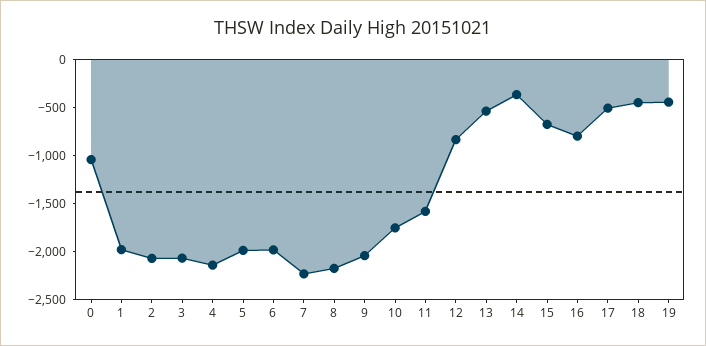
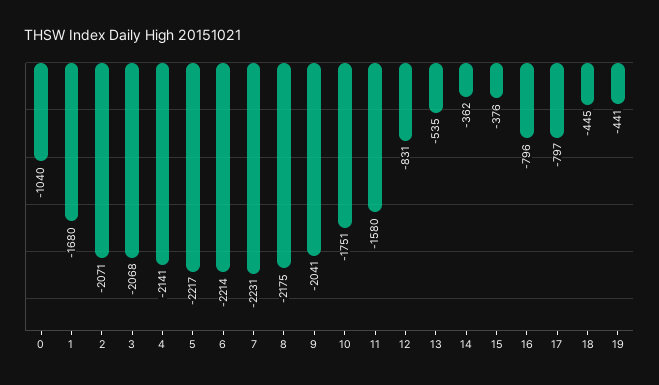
1: -2000 -> -1680
5: -2000 -> -2217
6: -2000 -> -2214
15: -700 -> -376
17: -500 -> -797

